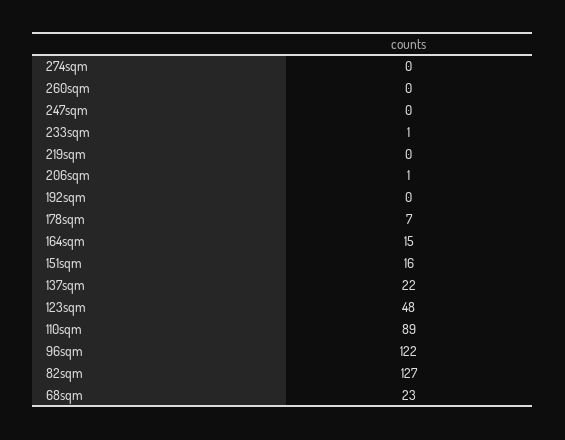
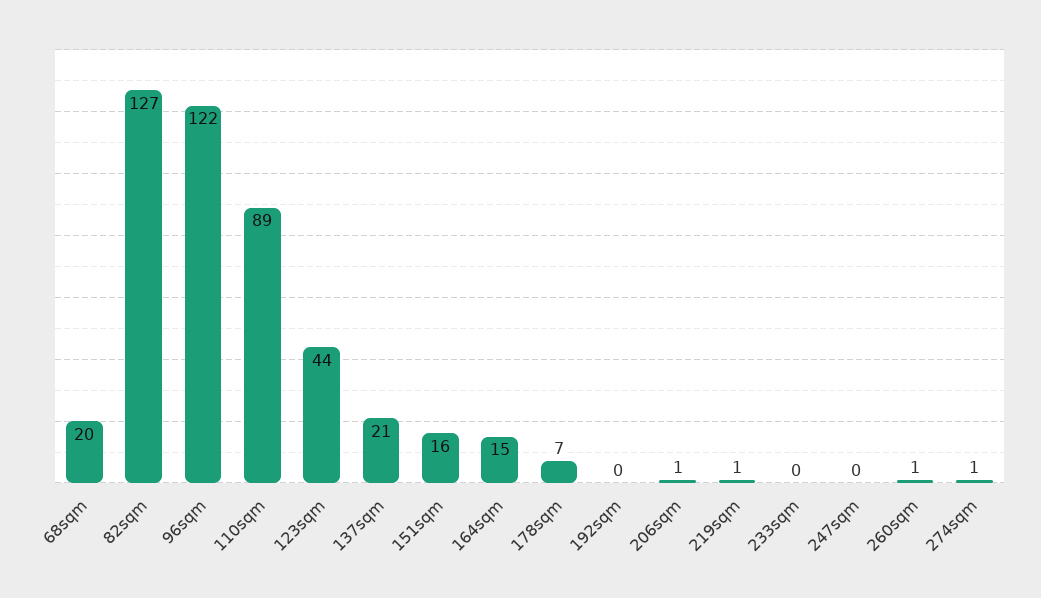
274sqm: 0 -> 1
260sqm: 0 -> 1
233sqm: 1 -> 0
219sqm: 0 -> 1
137sqm: 22 -> 21
123sqm: 48 -> 44
68sqm: 23 -> 20

